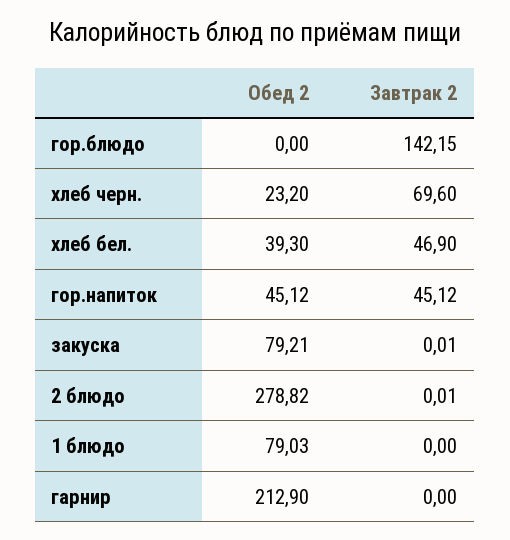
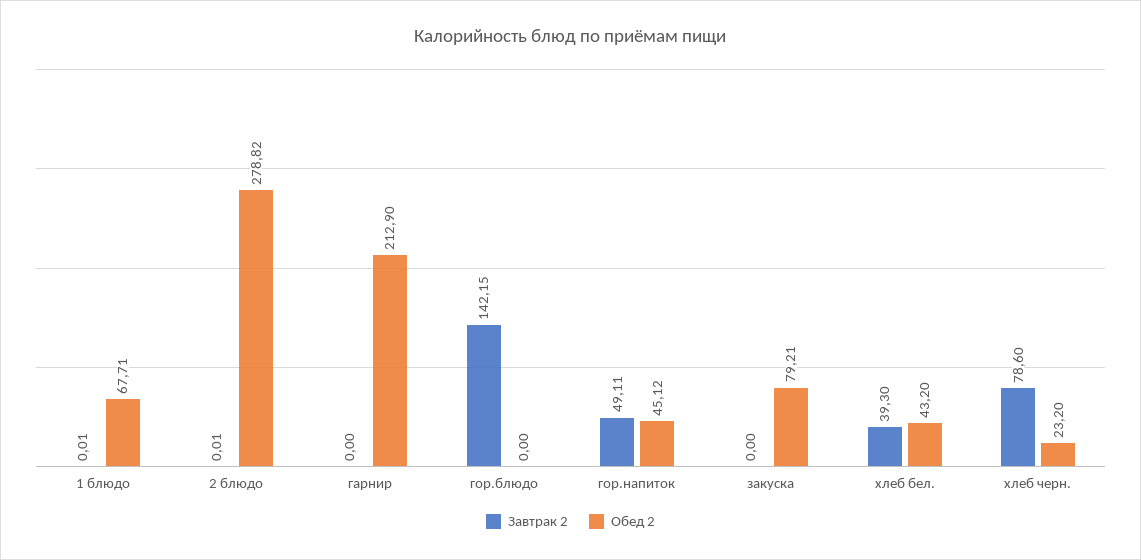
Завтрак 2, хлеб черн.: 69.6 -> 78.6
Обед 2, хлеб бел.: 39.3 -> 43.2
Завтрак 2, хлеб бел.: 46.9 -> 39.3
Завтрак 2, гор.напиток: 45.12 -> 49.11
Завтрак 2, закуска: 0.01 -> 0
Обед 2, 1 блюдо: 79.03 -> 67.71
Завтрак 2, 1 блюдо: 0 -> 0.01

